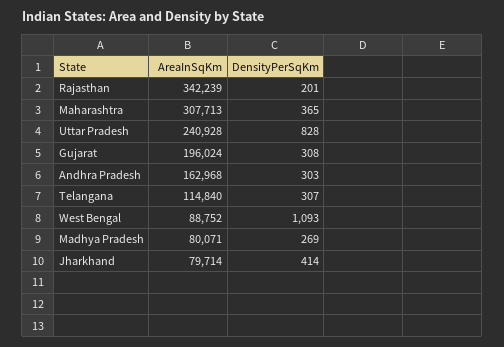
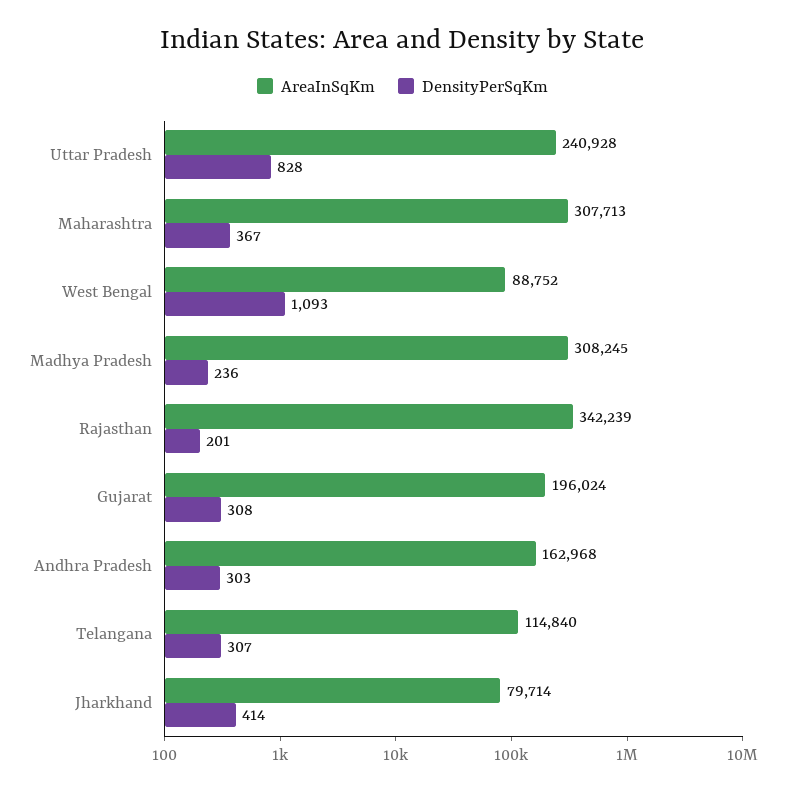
DensityPerSqKm, Maharashtra: 365 -> 367
AreaInSqKm, Madhya Pradesh: 80071 -> 308245
DensityPerSqKm, Madhya Pradesh: 269 -> 236

